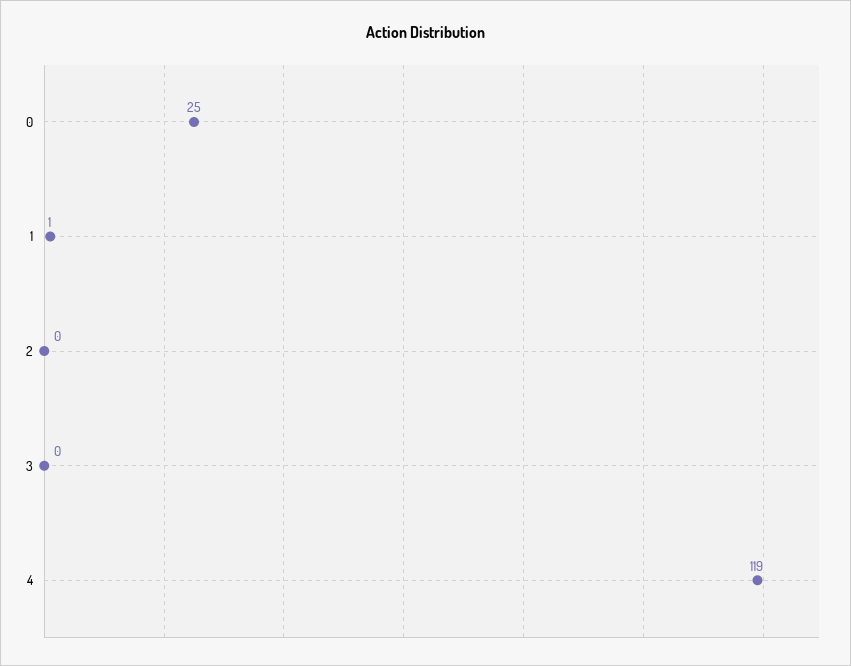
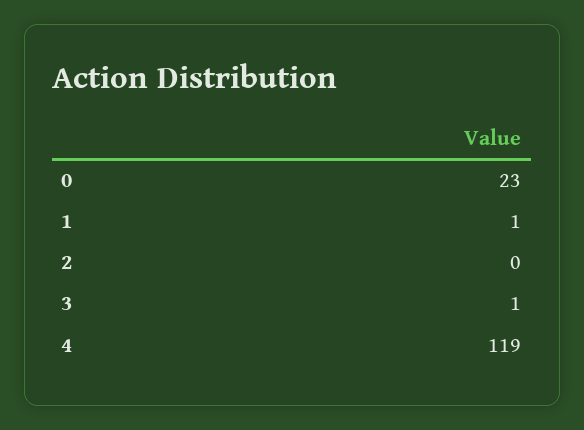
0: 25 -> 23
3: 0 -> 1

